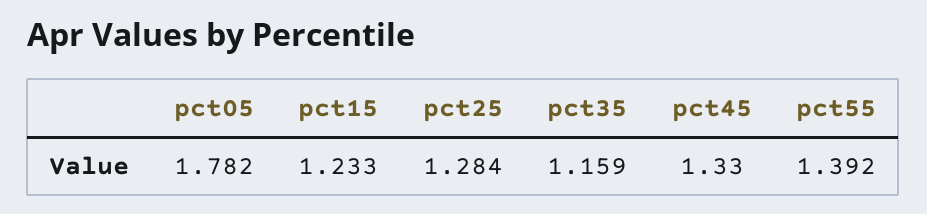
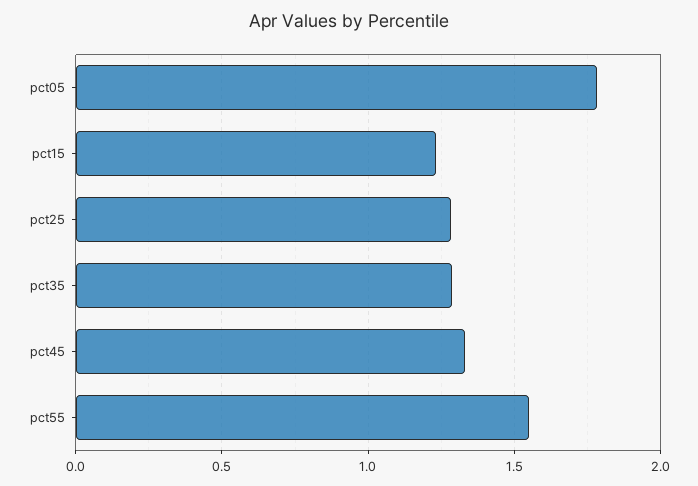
pct35: 1.159 -> 1.3
pct55: 1.392 -> 1.55

